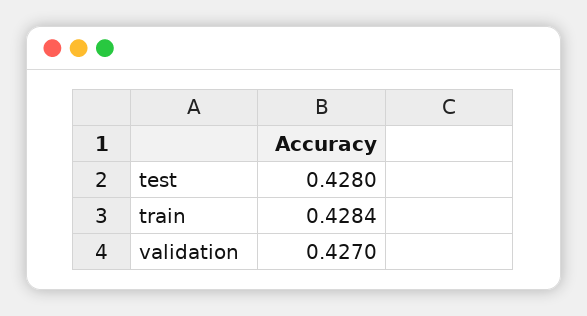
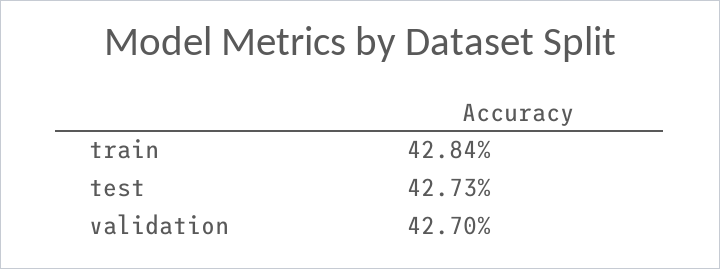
test: 0.428 -> 0.4273

